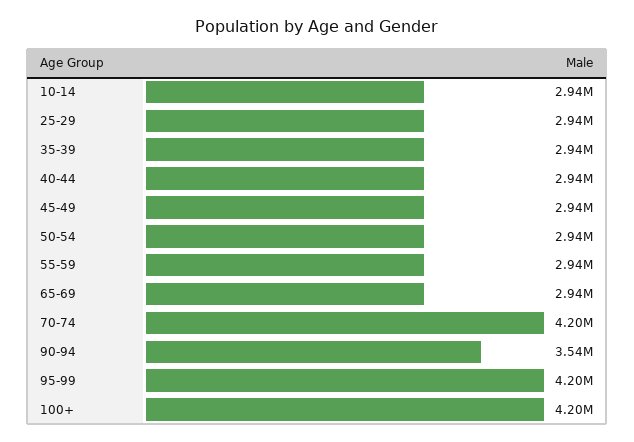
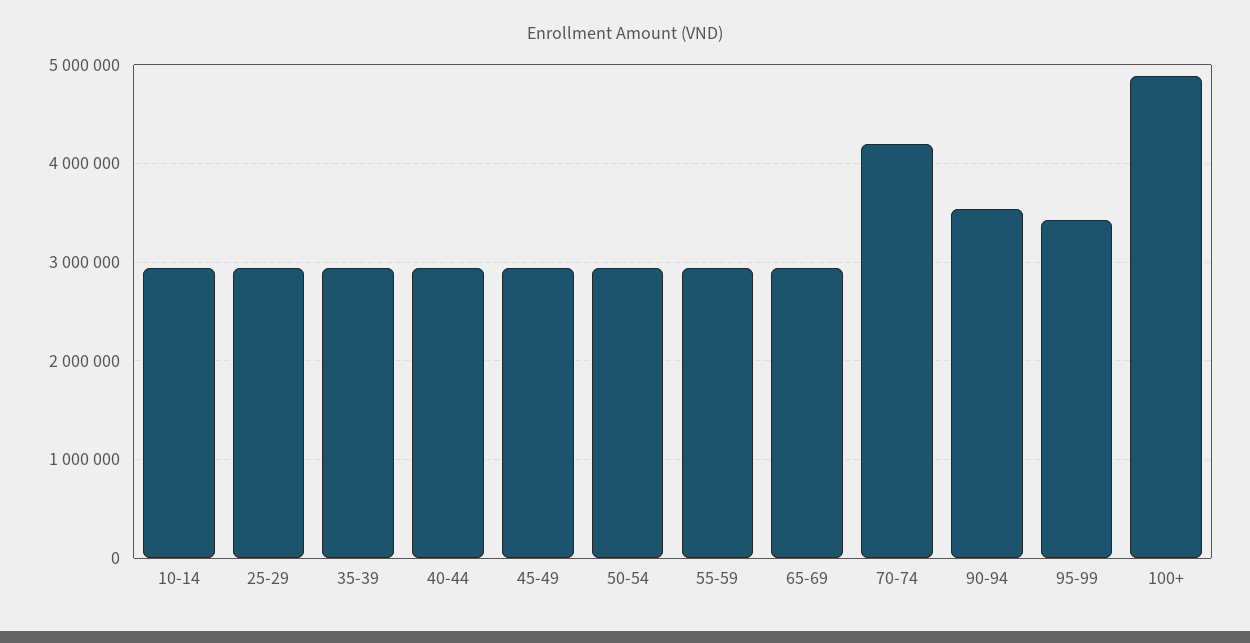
95-99: 4200000 -> 3400000
100+: 4200000 -> 4900000

